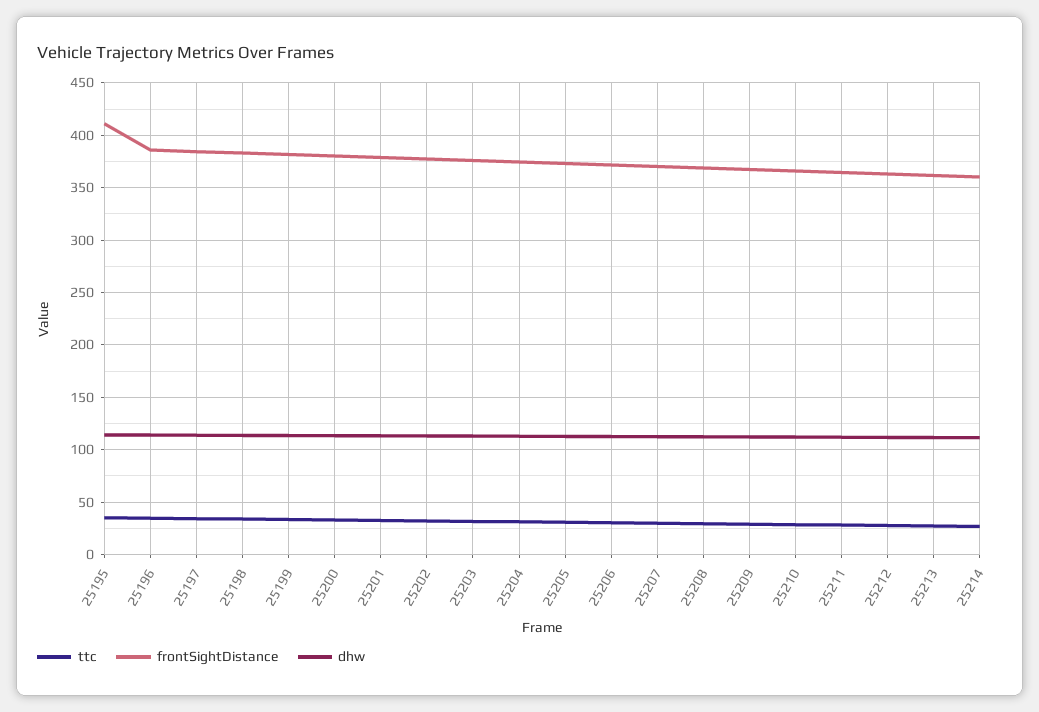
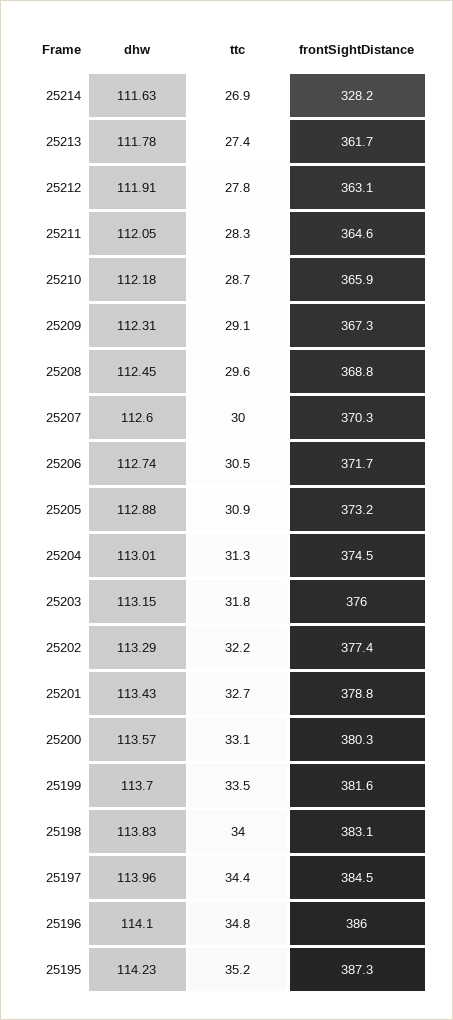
frontSightDistance, 25195: 410 -> 387.3
frontSightDistance, 25214: 360 -> 328.2

